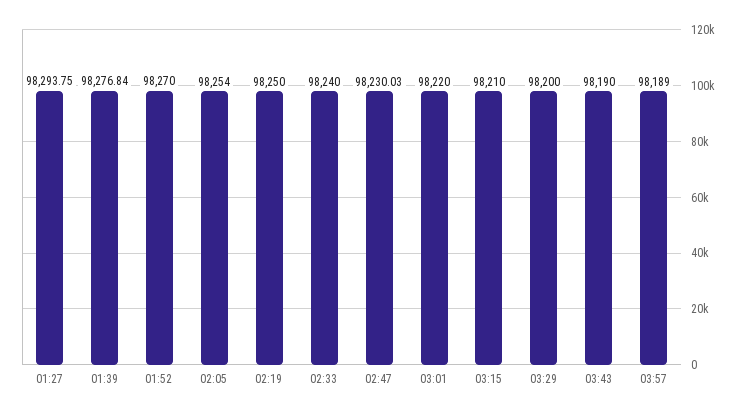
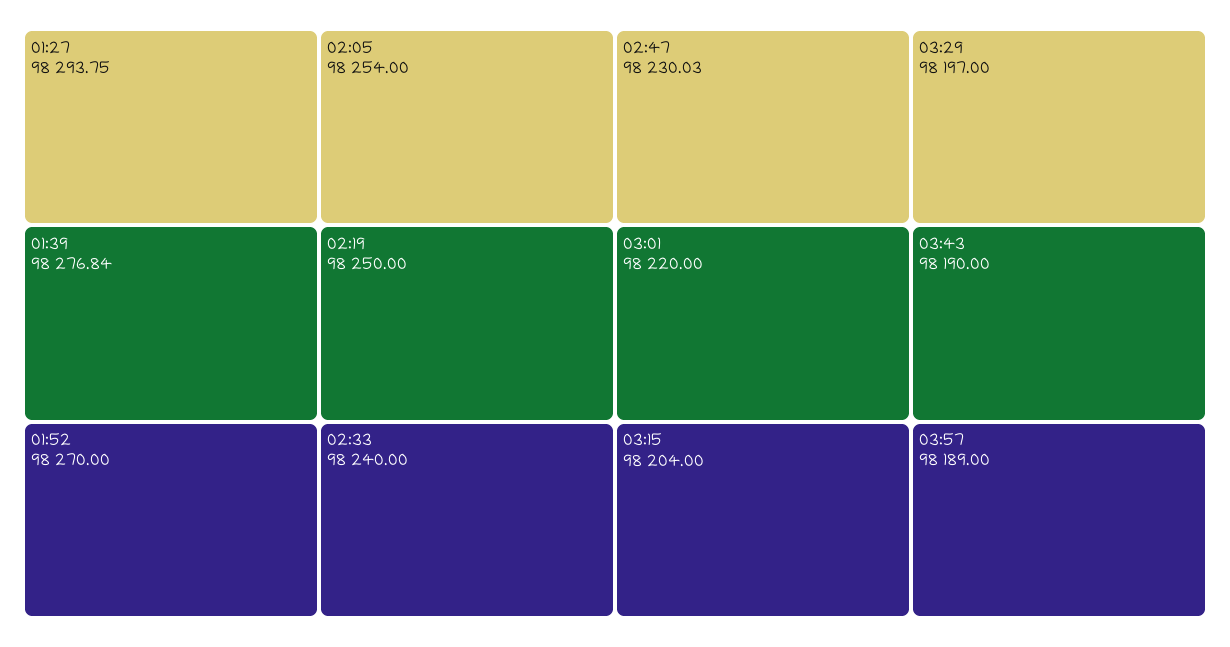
03:15: 98210 -> 98204
03:29: 98200 -> 98197

